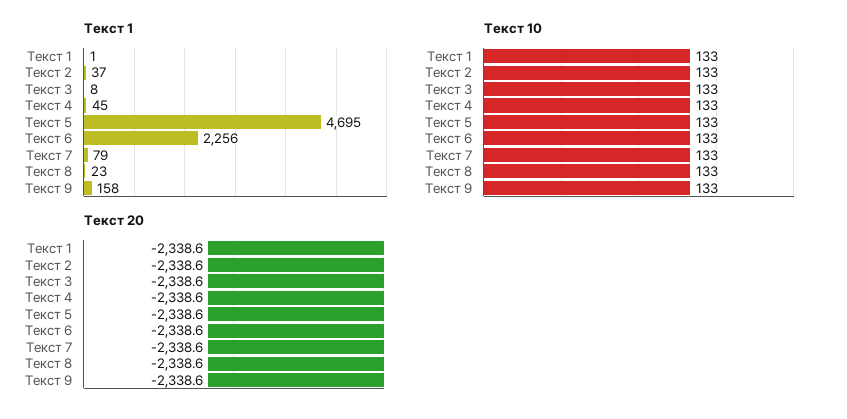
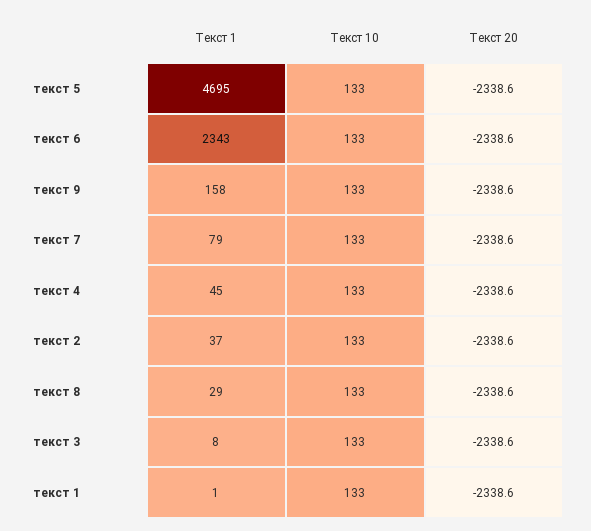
Текст 1, Текст 6: 2256 -> 2343
Текст 1, Текст 8: 23 -> 29

